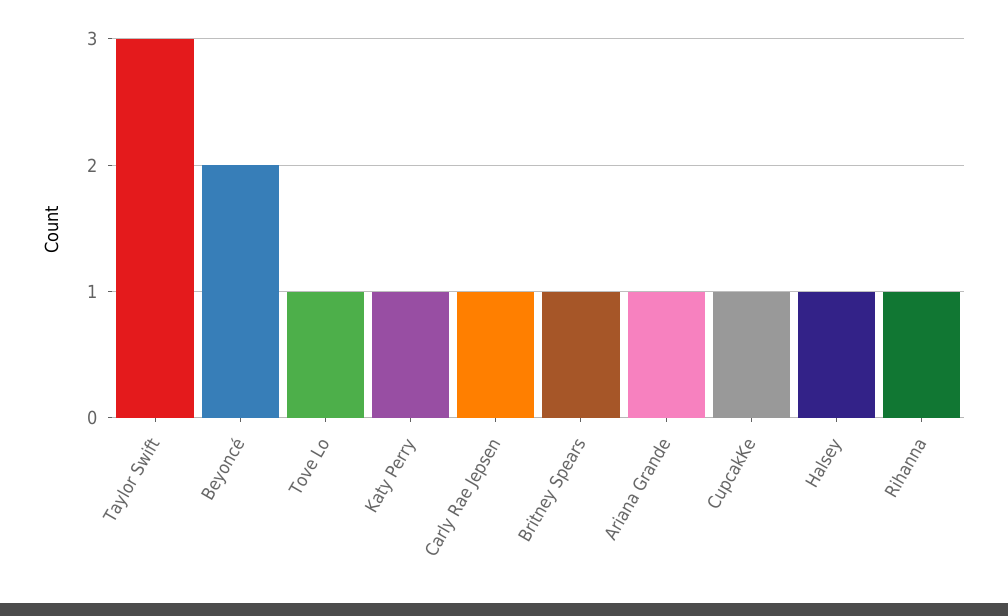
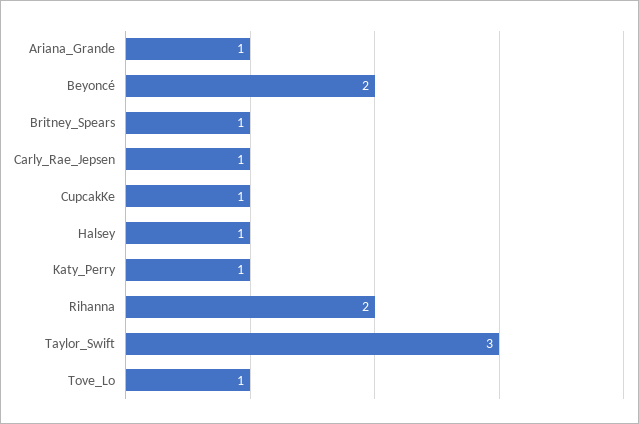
Rihanna: 1 -> 2

